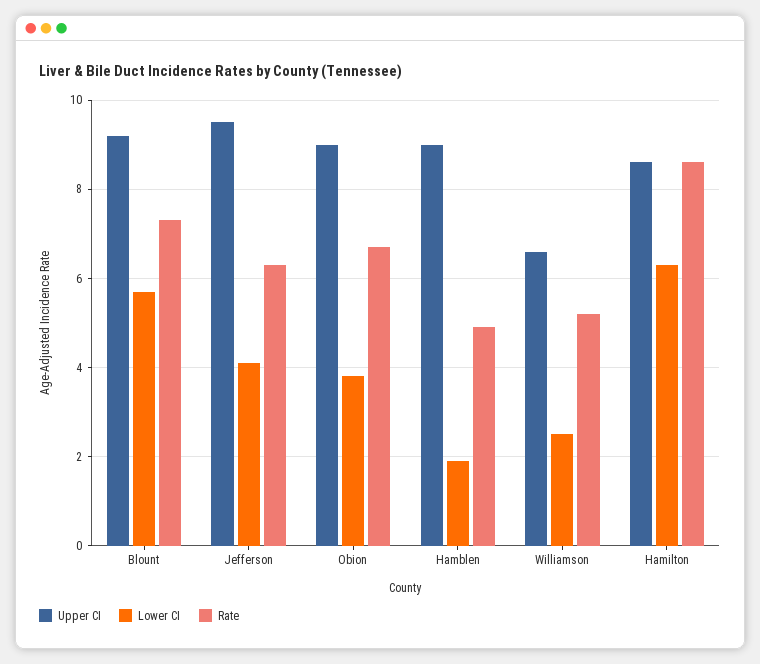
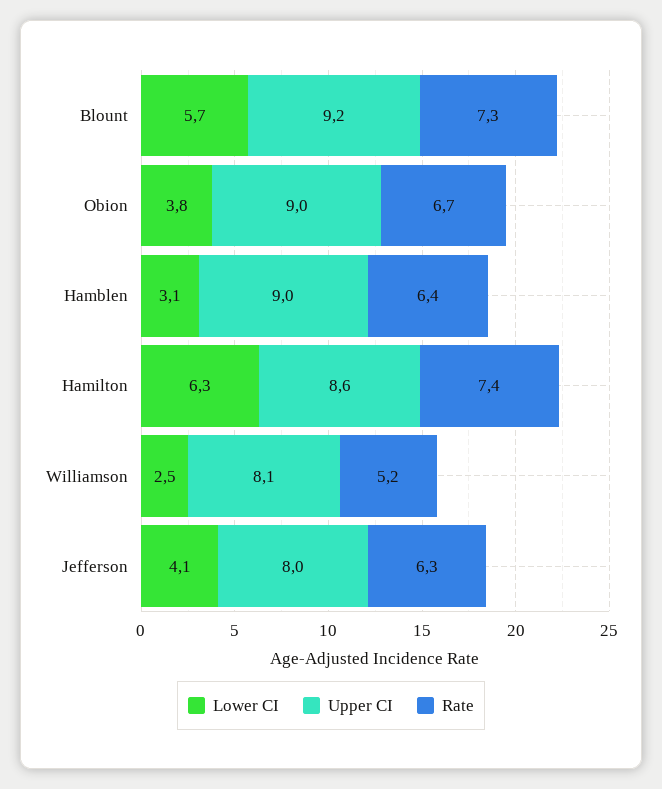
Upper CI, Jefferson: 9.5 -> 8
Lower CI, Hamblen: 2 -> 3.1
Rate, Hamblen: 5 -> 6.4
Upper CI, Williamson: 6.5 -> 8.1
Rate, Hamilton: 8.5 -> 7.4

